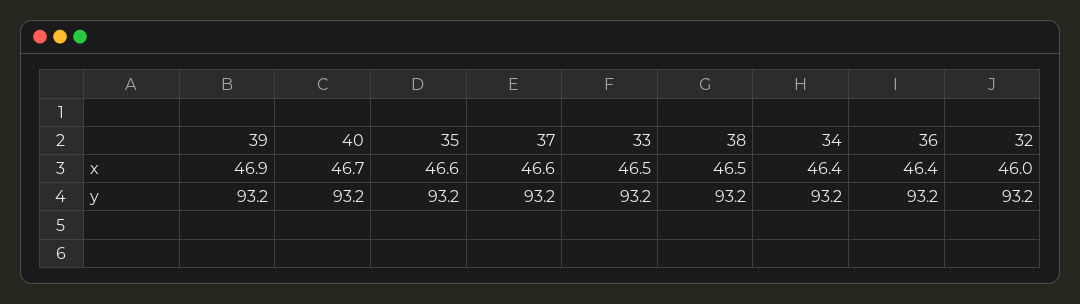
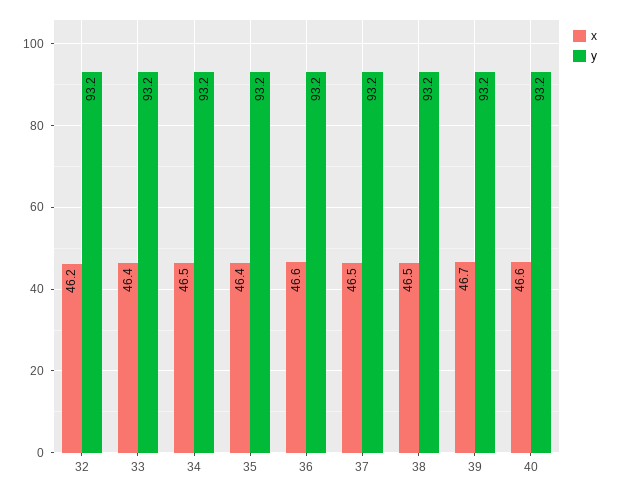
x, 39: 46.9 -> 46.7
x, 40: 46.7 -> 46.6
x, 35: 46.6 -> 46.4
x, 37: 46.6 -> 46.5
x, 33: 46.5 -> 46.4
x, 34: 46.4 -> 46.5
x, 36: 46.4 -> 46.6
x, 32: 46 -> 46.2

